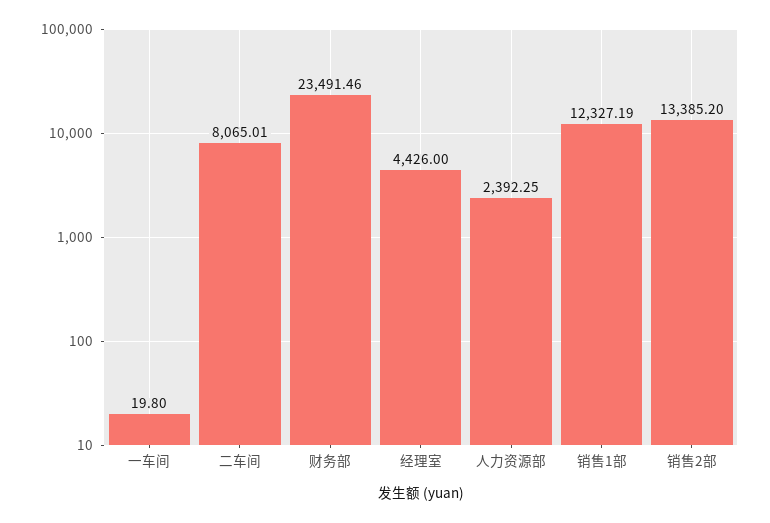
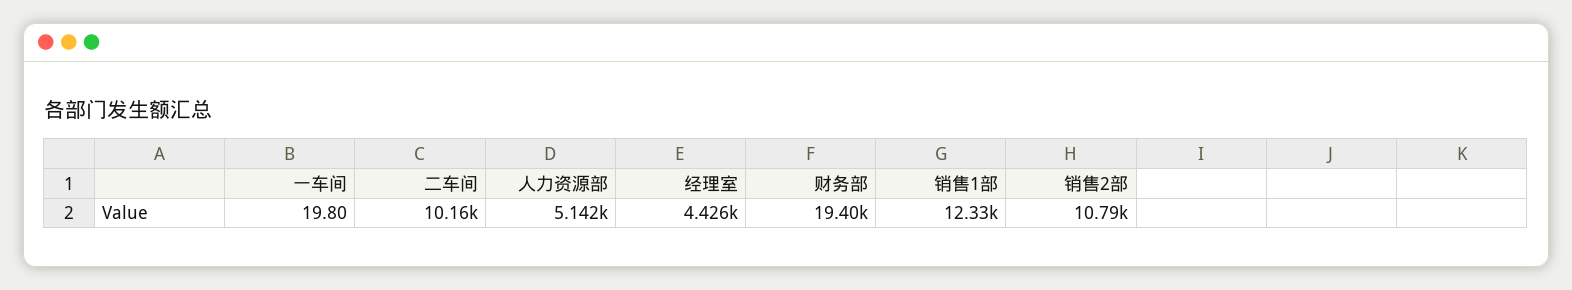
二车间: 8065.01 -> 10160
财务部: 23491.46 -> 19400
人力资源部: 2392.25 -> 5142
销售2部: 13385.2 -> 10790

